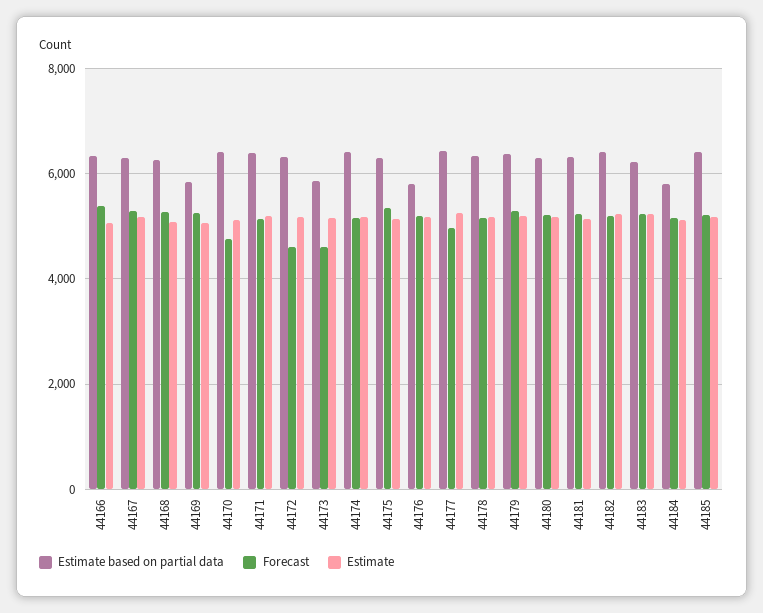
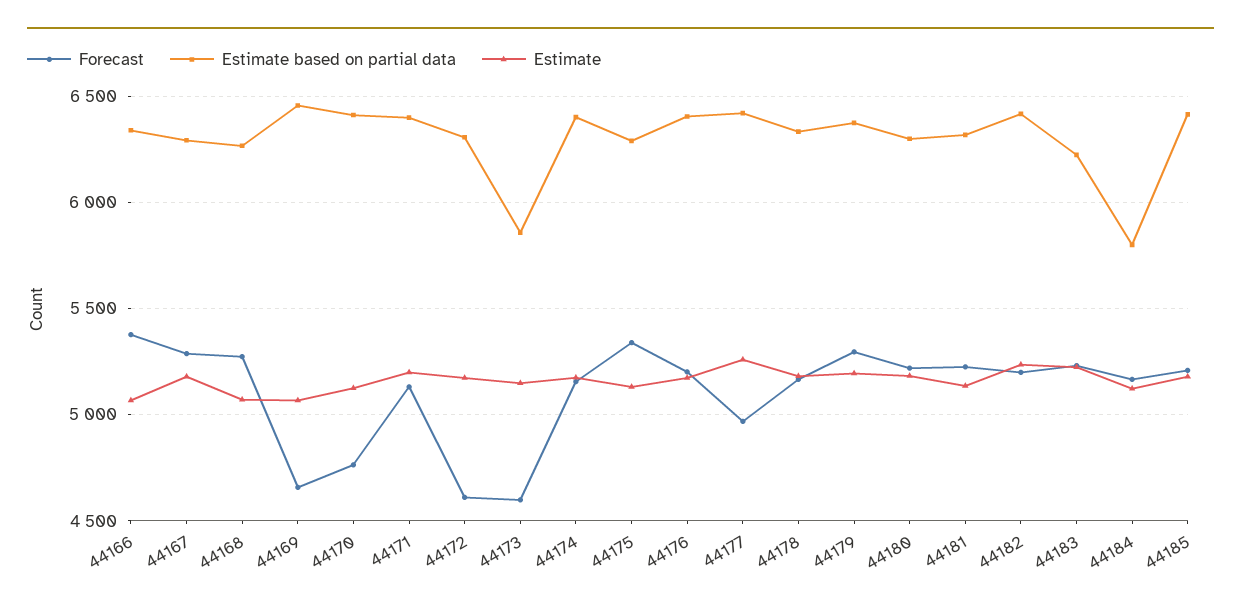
Estimate based on partial data, 44169: 5800 -> 6450
Forecast, 44169: 5200 -> 4650
Estimate based on partial data, 44176: 5800 -> 6400

